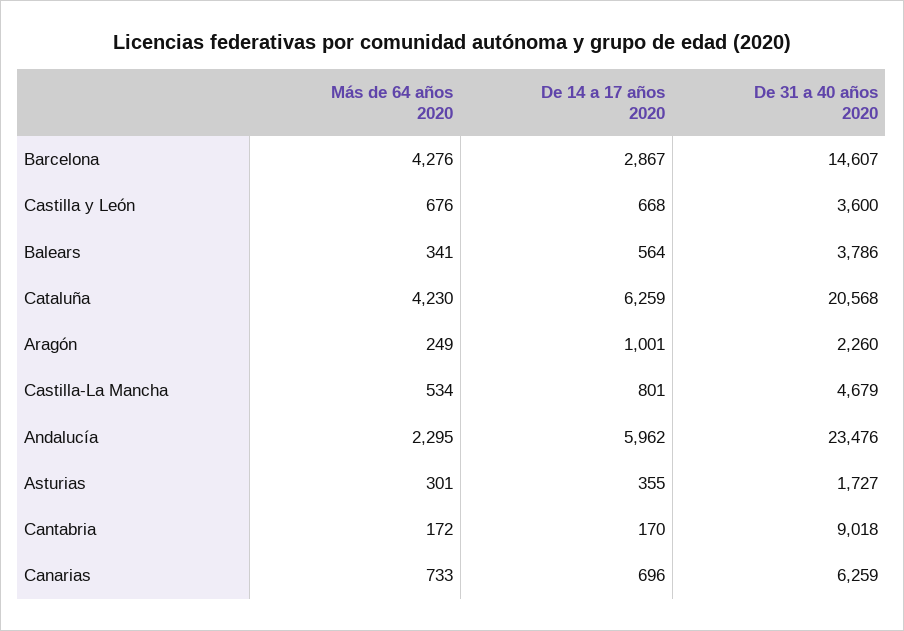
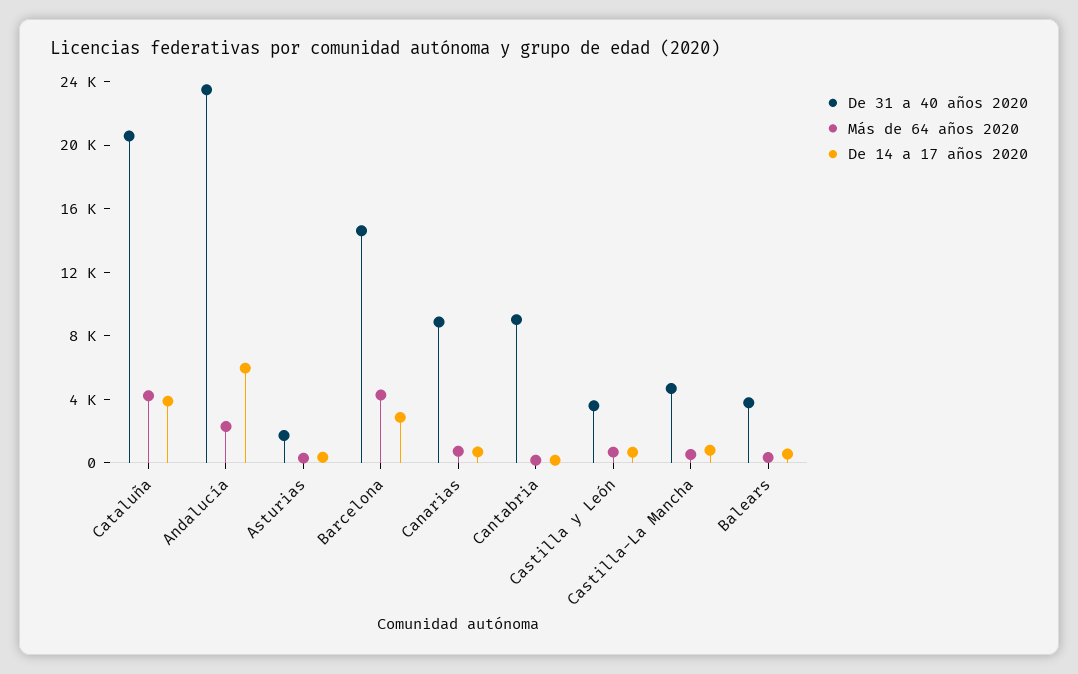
De 14 a 17 años 2020, Cataluña: 6259 -> 4000
Más de 64 años 2020, Aragón: 249 -> none
De 14 a 17 años 2020, Aragón: 1001 -> none
De 31 a 40 años 2020, Aragón: 2260 -> none
De 31 a 40 años 2020, Canarias: 6259 -> 9000

